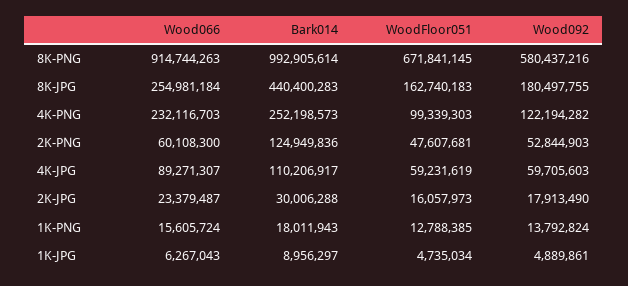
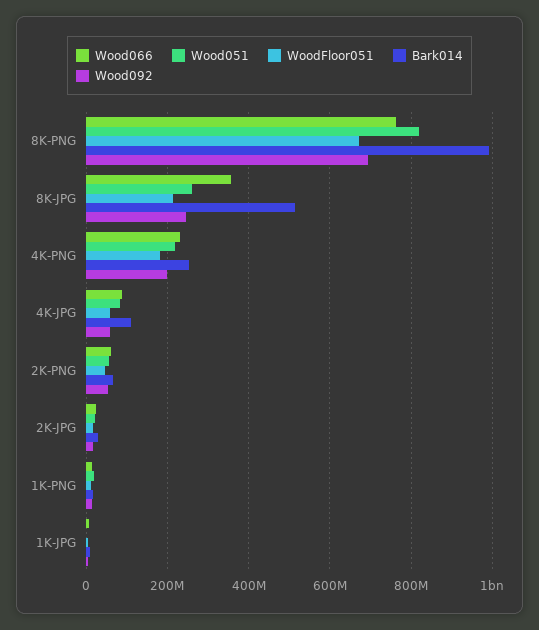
Wood066, 8K-PNG: 914744263 -> 760000000
Wood092, 8K-PNG: 580437216 -> 700000000
Wood066, 8K-JPG: 254981184 -> 360000000
Bark014, 8K-JPG: 440400283 -> 520000000
WoodFloor051, 8K-JPG: 162740183 -> 220000000
Wood092, 8K-JPG: 180497755 -> 240000000
WoodFloor051, 4K-PNG: 99339303 -> 180000000
Wood092, 4K-PNG: 122194282 -> 200000000
Bark014, 2K-PNG: 124949836 -> 60000000
Wood051, 8K-PNG: none -> 820000000
Wood051, 8K-JPG: none -> 260000000
Wood051, 4K-PNG: none -> 220000000
Wood051, 4K-JPG: none -> 80000000
Wood051, 2K-PNG: none -> 60000000
Wood051, 2K-JPG: none -> 20000000
Wood051, 1K-PNG: none -> 20000000
Wood051, 1K-JPG: none -> 0

